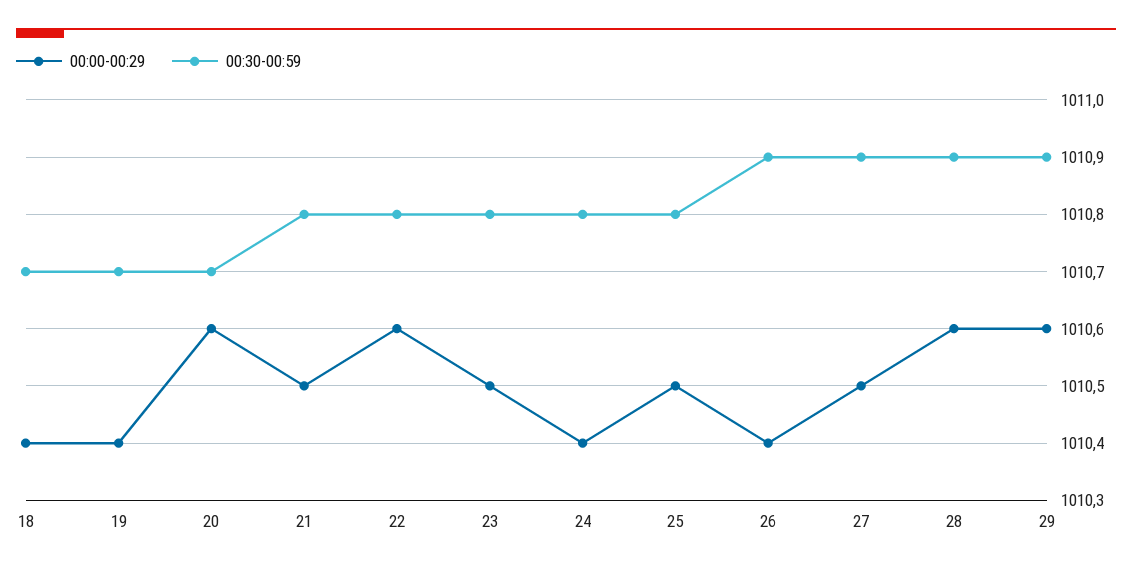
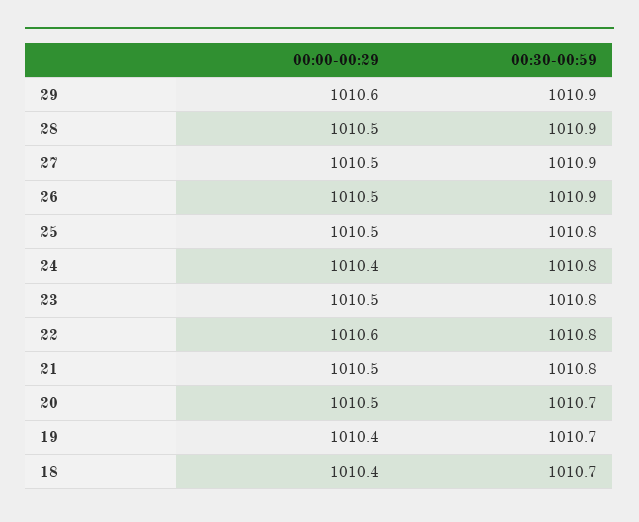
00:00-00:29, 20: 1010.6 -> 1010.5
00:00-00:29, 26: 1010.4 -> 1010.5
00:00-00:29, 28: 1010.6 -> 1010.5

